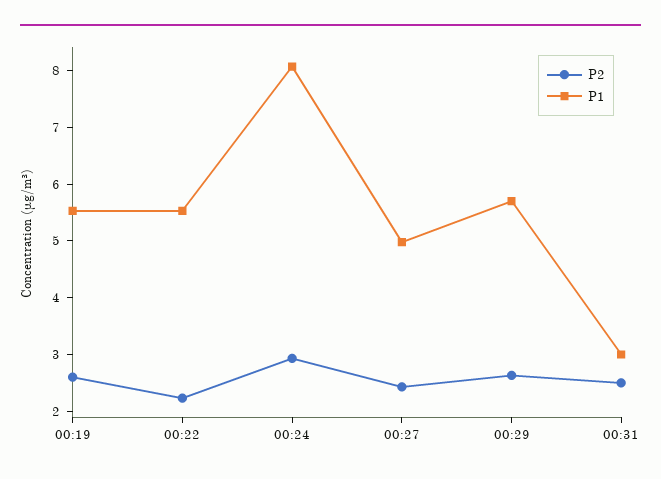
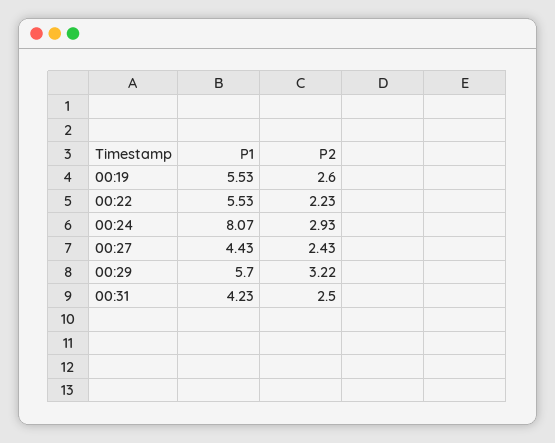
P1, 00:27: 5 -> 4.43
P2, 00:29: 2.6 -> 3.22
P1, 00:31: 3 -> 4.23

